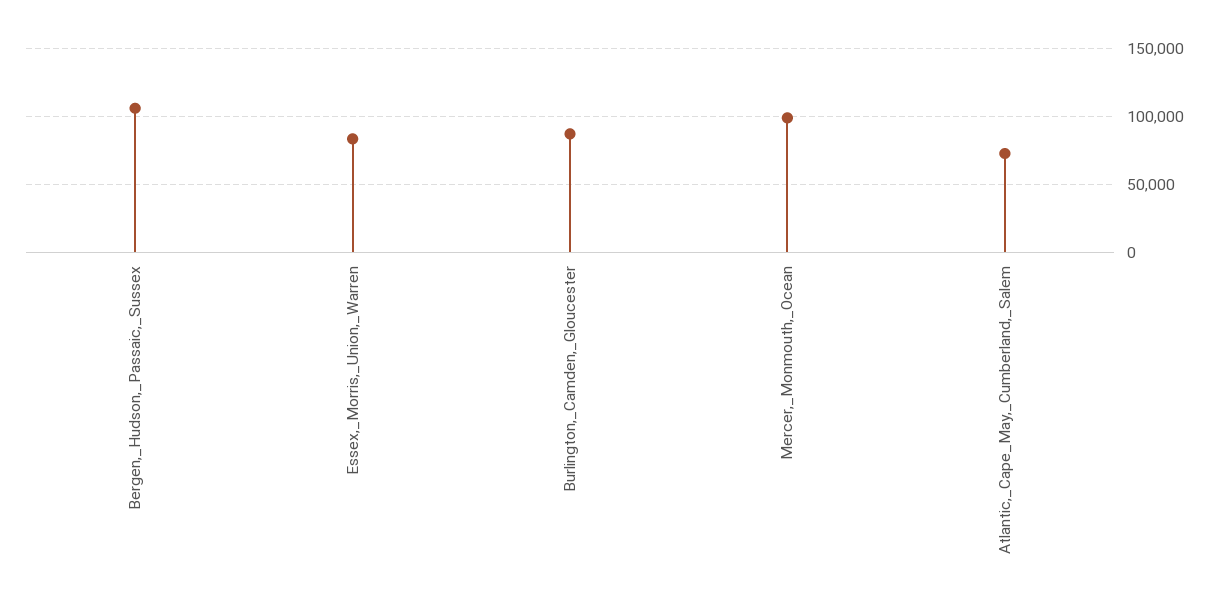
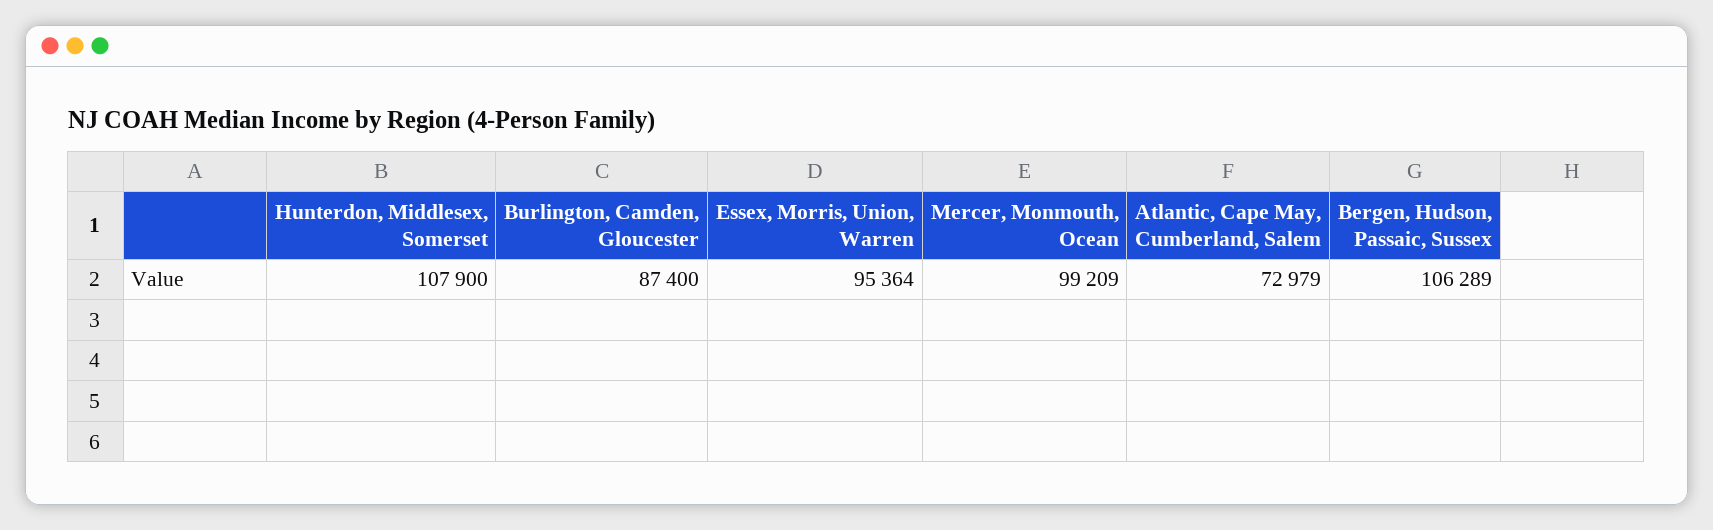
Essex,_Morris,_Union,_Warren: 85000 -> 95364
Hunterdon, Middlesex, Somerset: none -> 107900

